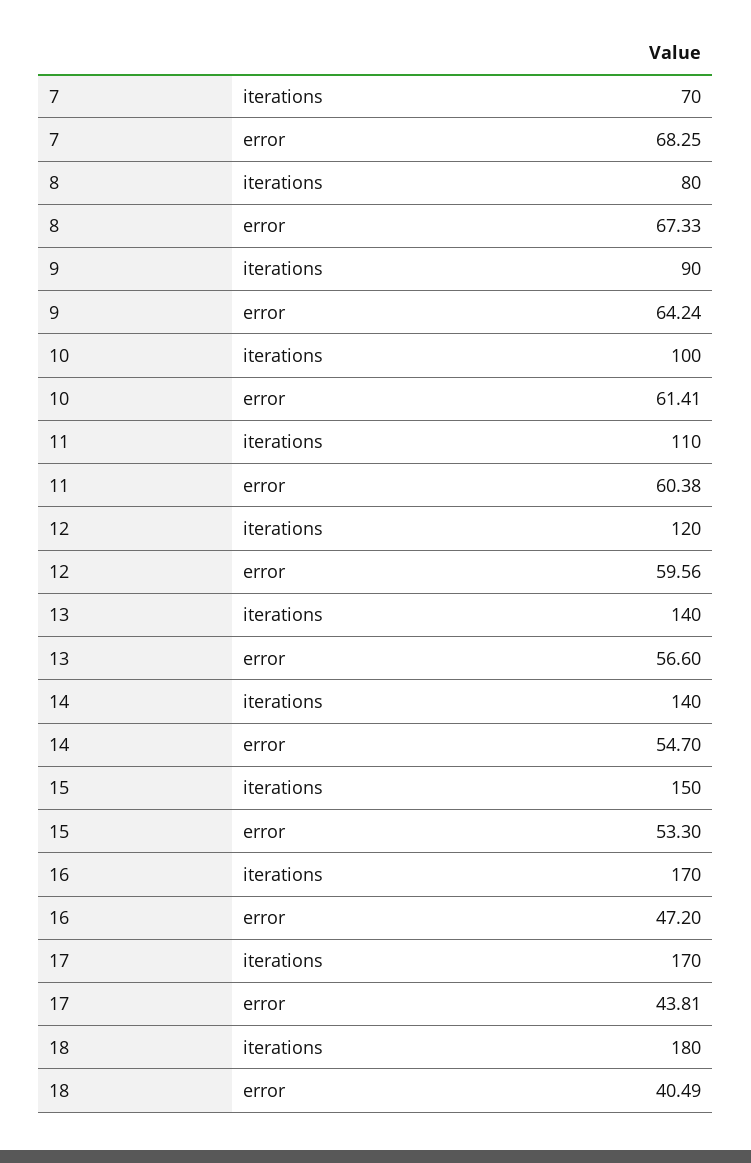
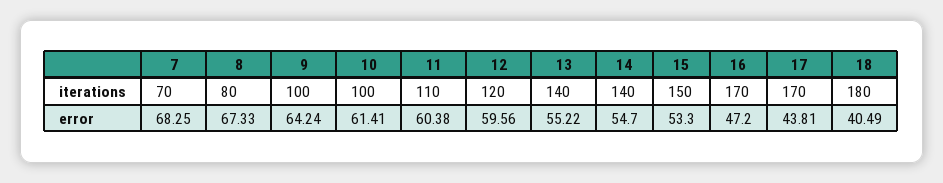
9, iterations: 90 -> 100
13, error: 56.6 -> 55.22

